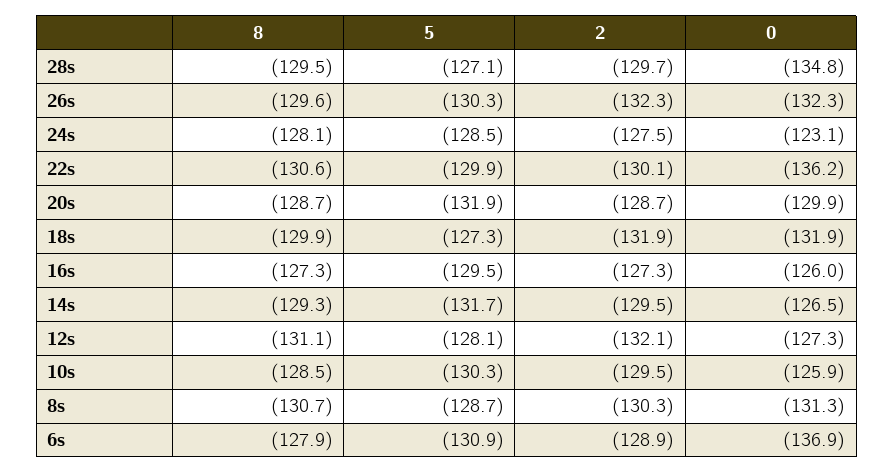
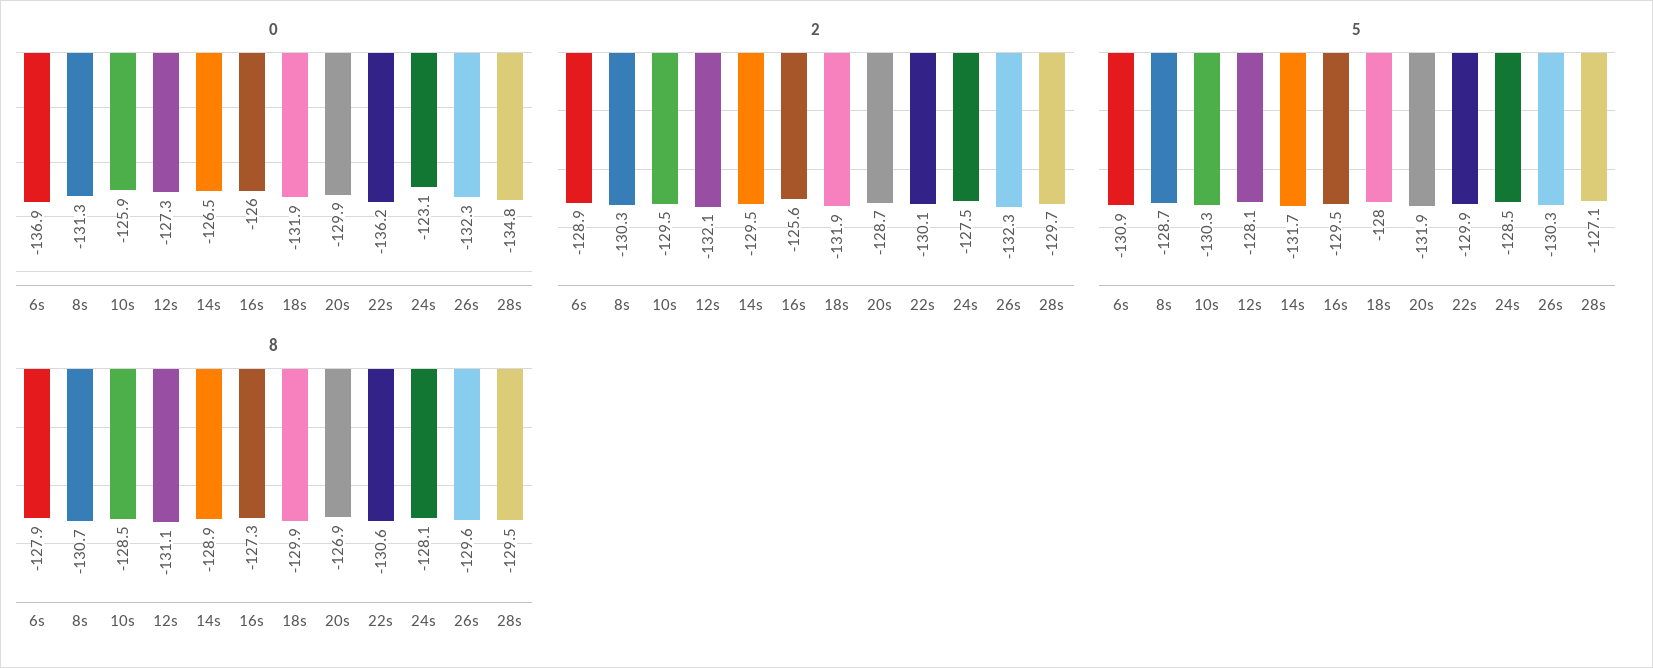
8, 20s: -128.7 -> -126.9
5, 18s: -127.3 -> -128
2, 16s: -127.3 -> -125.6
8, 14s: -129.3 -> -128.9

